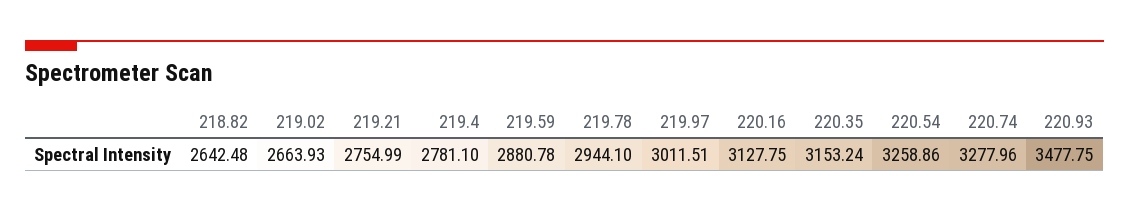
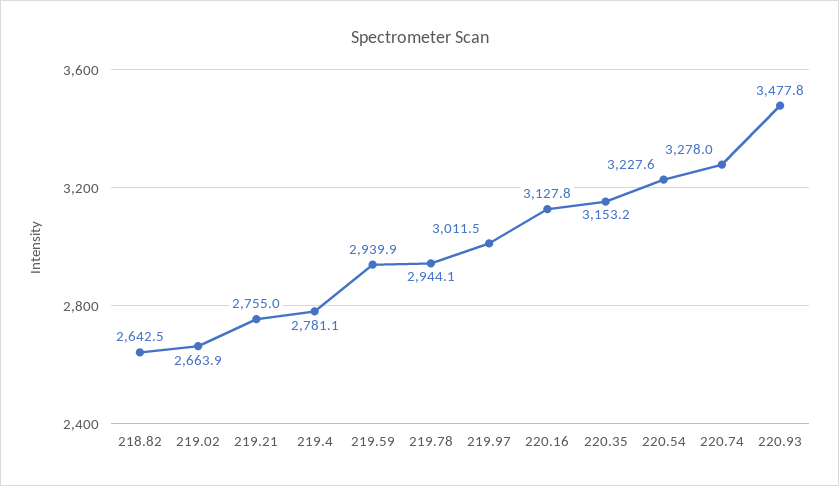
219.59: 2880.78 -> 2939.9
220.54: 3258.86 -> 3227.6

